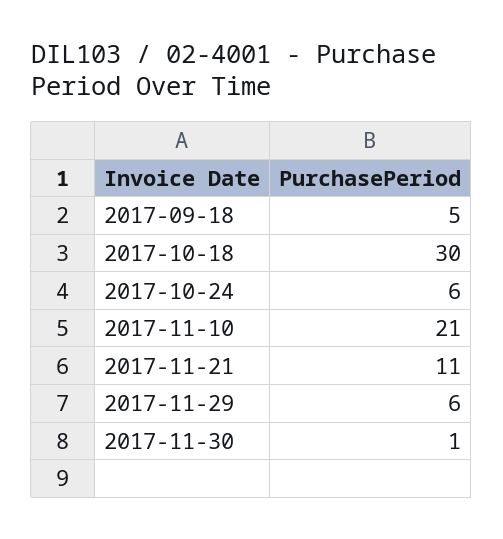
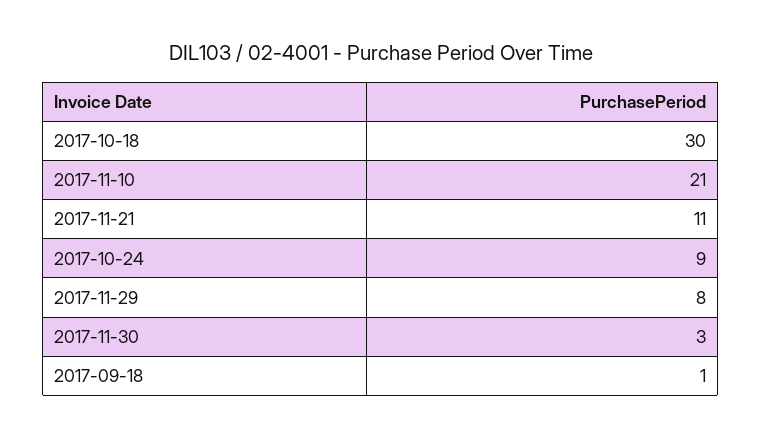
2017-09-18: 5 -> 1
2017-10-24: 6 -> 9
2017-11-29: 6 -> 8
2017-11-30: 1 -> 3

